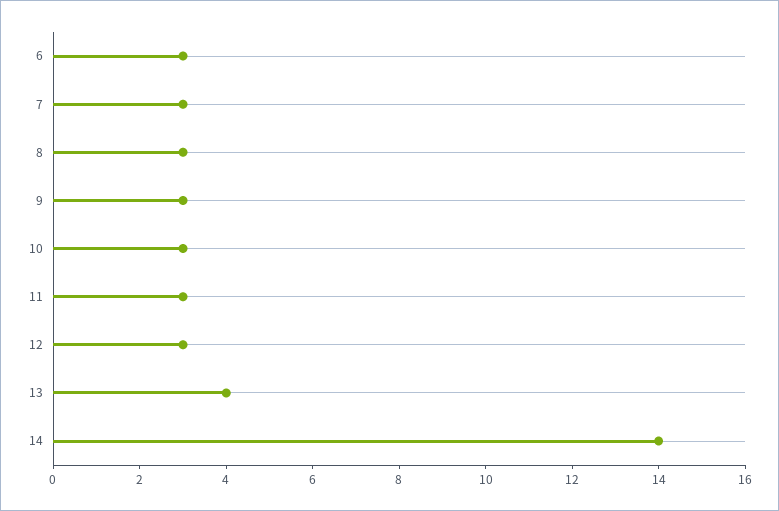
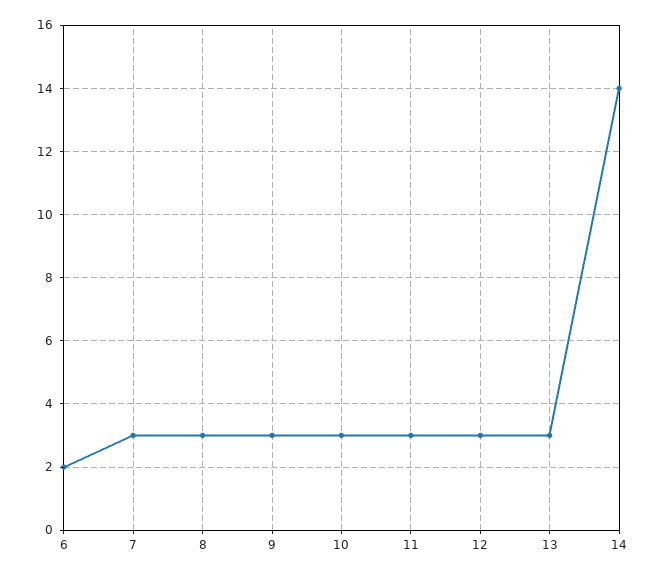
6: 3 -> 2
13: 4 -> 3

